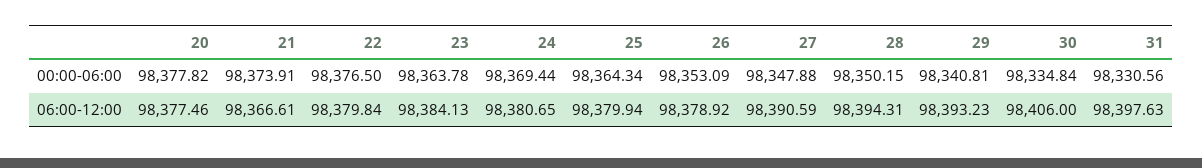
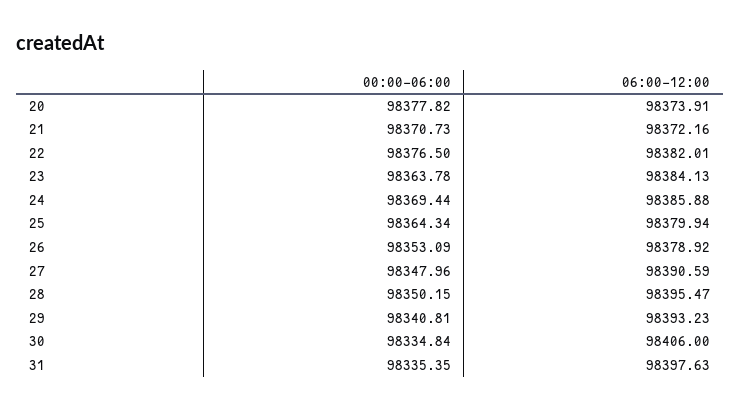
21, 00:00-06:00: 98373.91 -> 98370.73
27, 00:00-06:00: 98347.88 -> 98347.96
31, 00:00-06:00: 98330.56 -> 98335.35
20, 06:00-12:00: 98377.46 -> 98373.91
21, 06:00-12:00: 98366.61 -> 98372.16
22, 06:00-12:00: 98379.84 -> 98382.01
24, 06:00-12:00: 98380.65 -> 98385.88
28, 06:00-12:00: 98394.31 -> 98395.47

